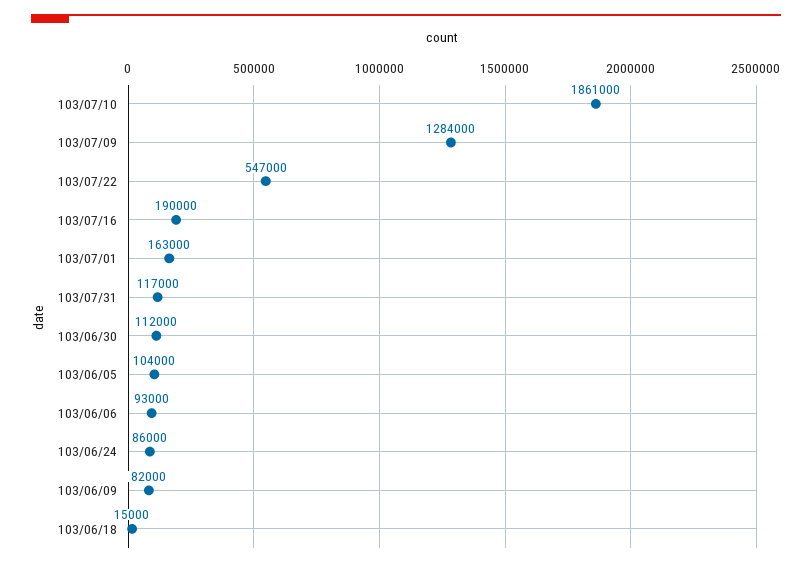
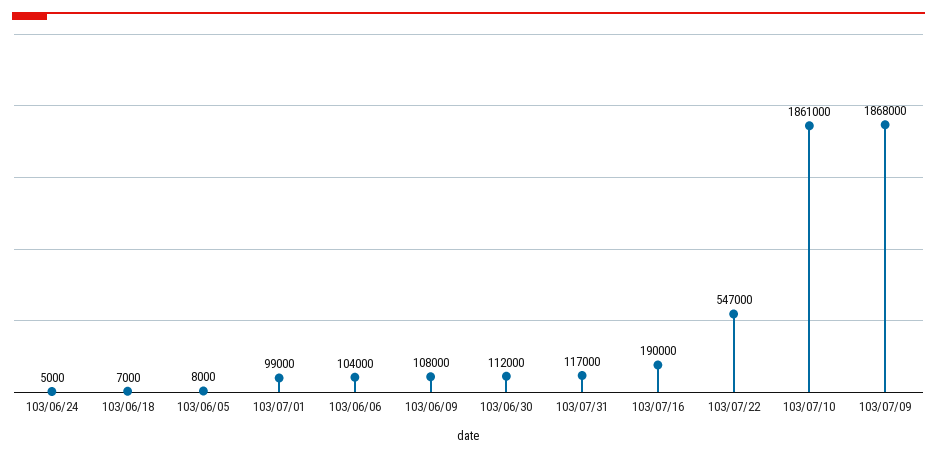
103/07/09: 1284000 -> 1868000
103/07/01: 163000 -> 99000
103/06/05: 104000 -> 8000
103/06/06: 93000 -> 104000
103/06/24: 86000 -> 5000
103/06/09: 82000 -> 108000
103/06/18: 15000 -> 7000

